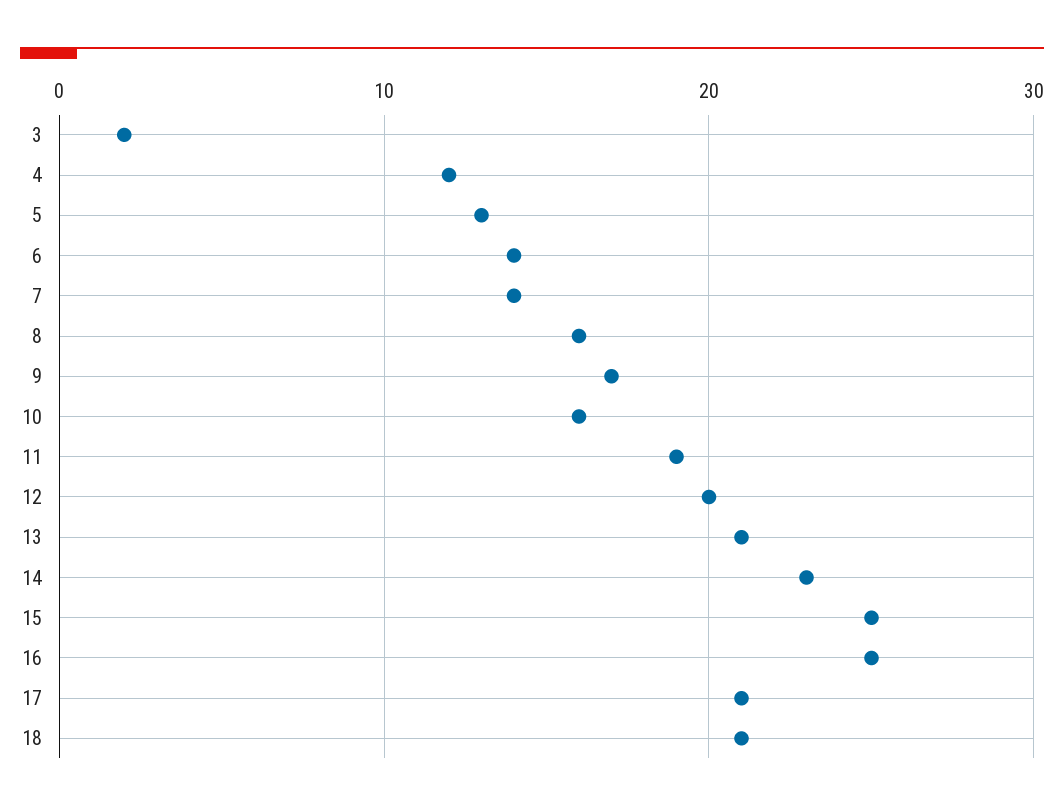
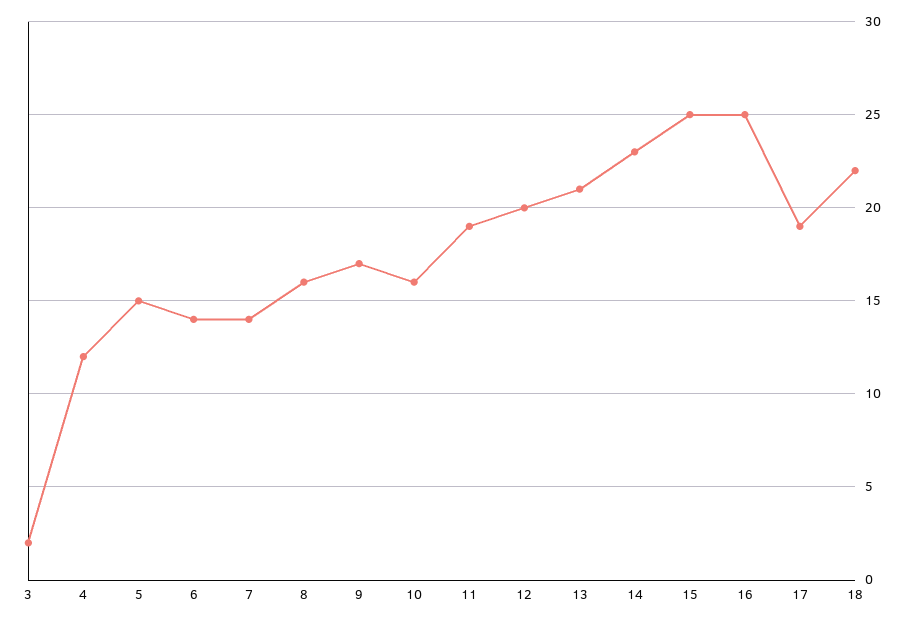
5: 13 -> 15
17: 21 -> 19
18: 21 -> 22

